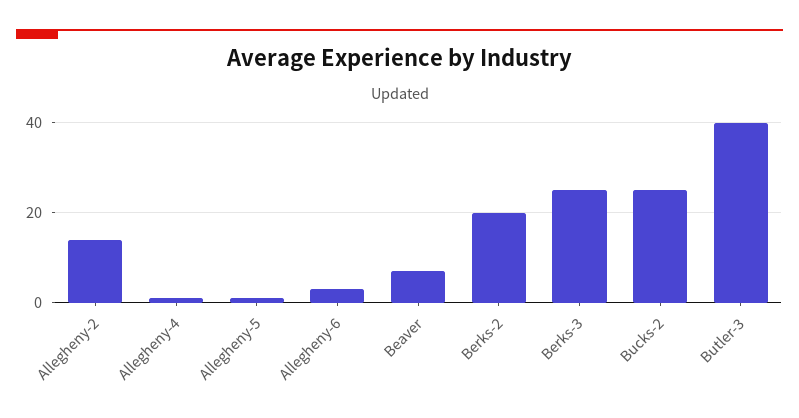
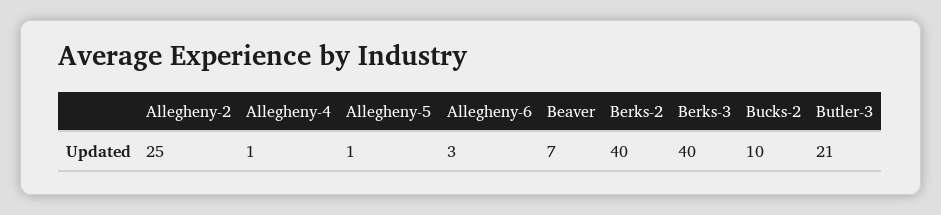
Allegheny-2: 15 -> 25
Berks-2: 20 -> 40
Berks-3: 25 -> 40
Bucks-2: 25 -> 10
Butler-3: 40 -> 21

